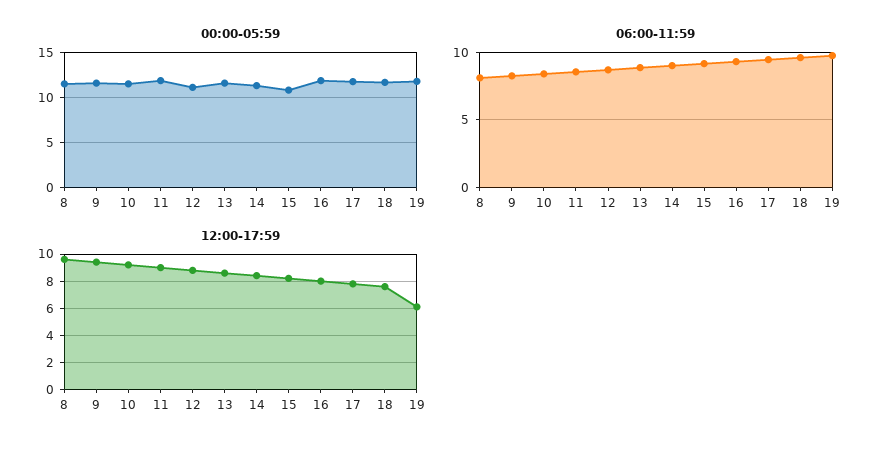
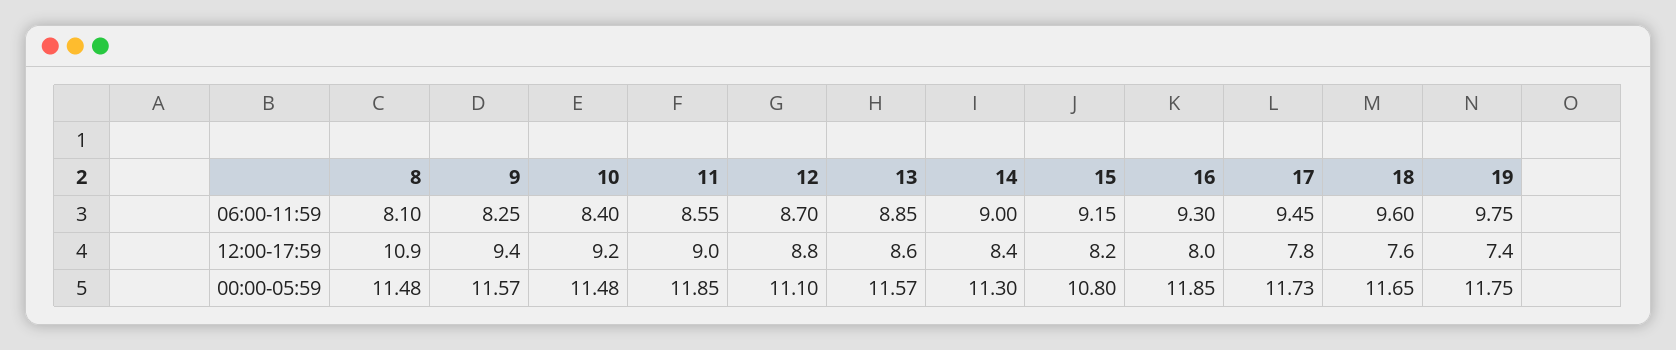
12:00-17:59, 8: 9.5 -> 10.9
12:00-17:59, 19: 6 -> 7.4

